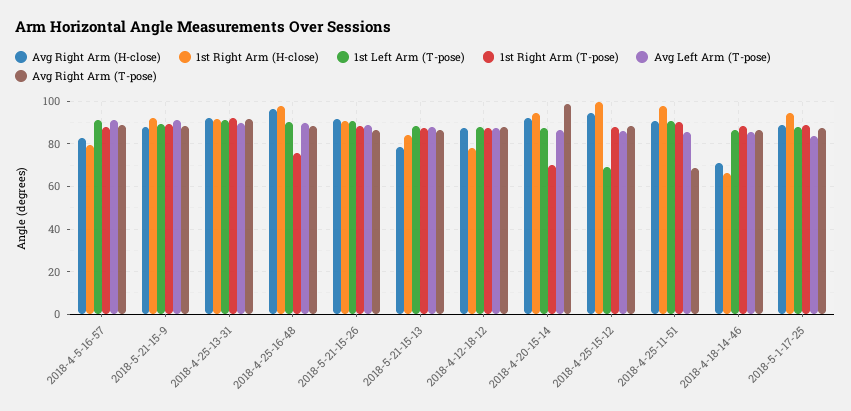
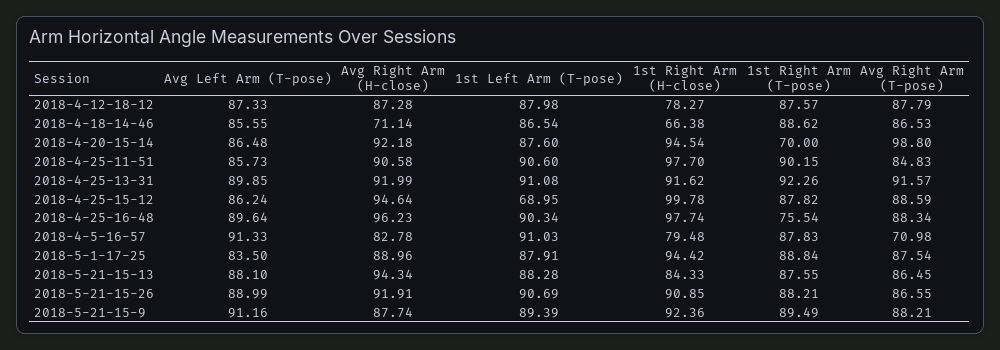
Avg Right Arm (T-pose), 2018-4-5-16-57: 90 -> 70.98
Avg Right Arm (H-close), 2018-5-21-15-13: 80 -> 94.34
Avg Right Arm (T-pose), 2018-4-25-11-51: 70 -> 84.83

